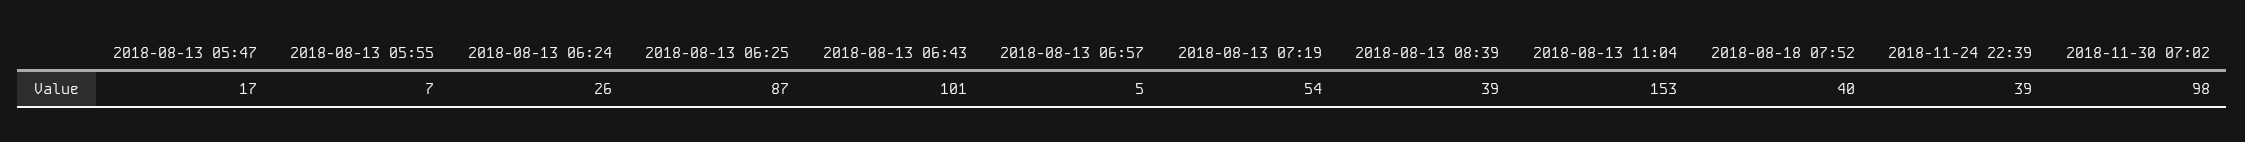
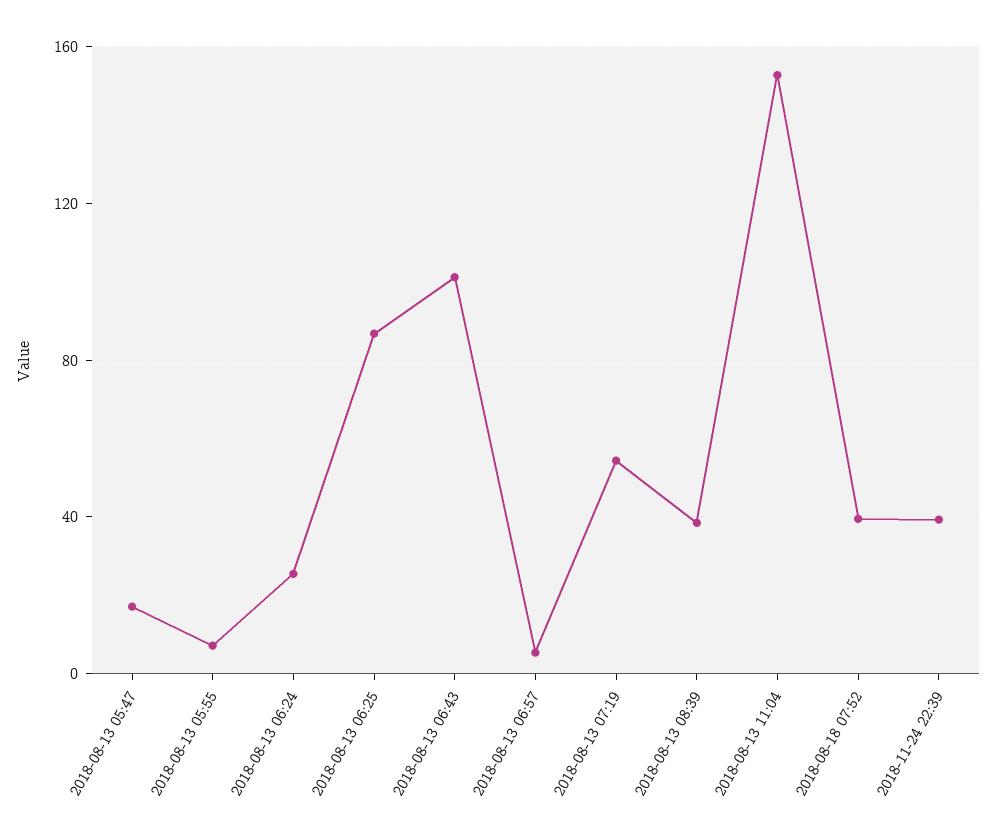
2018-11-30 07:02: 98 -> none

